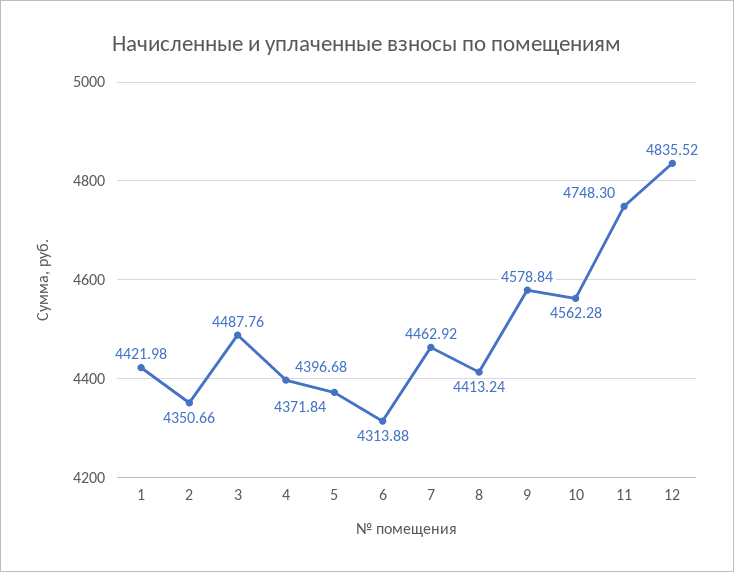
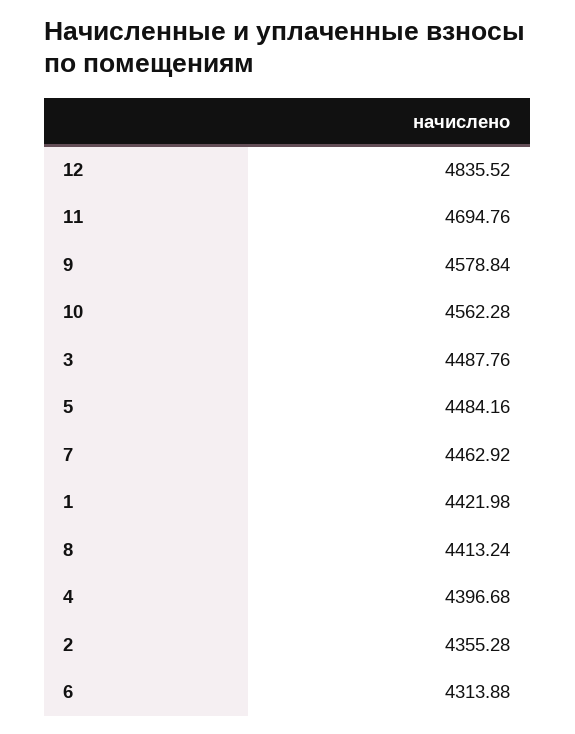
2: 4350.66 -> 4355.28
5: 4371.84 -> 4484.16
11: 4748.3 -> 4694.76

